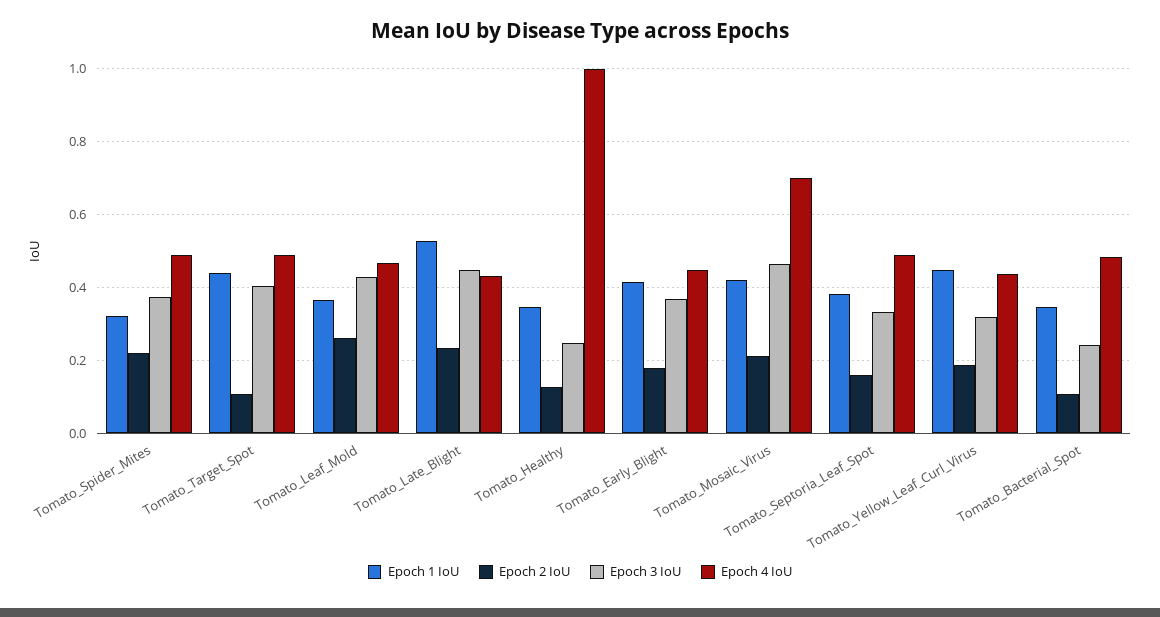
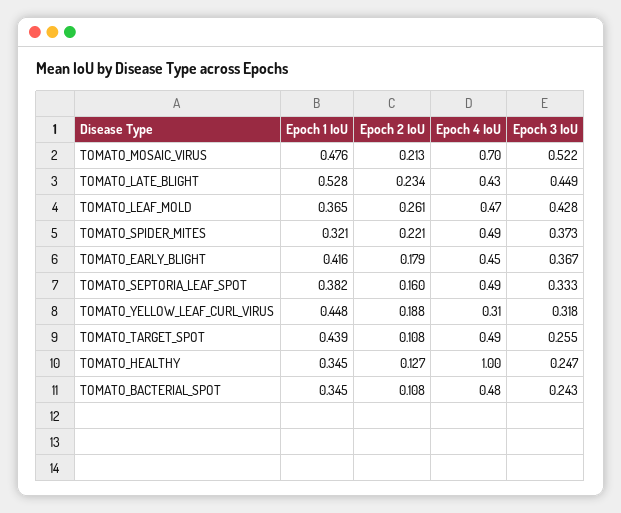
Epoch 3 IoU, Tomato_Target_Spot: 0.4 -> 0.255
Epoch 1 IoU, Tomato_Mosaic_Virus: 0.42 -> 0.476
Epoch 3 IoU, Tomato_Mosaic_Virus: 0.46 -> 0.522
Epoch 4 IoU, Tomato_Yellow_Leaf_Curl_Virus: 0.44 -> 0.31

